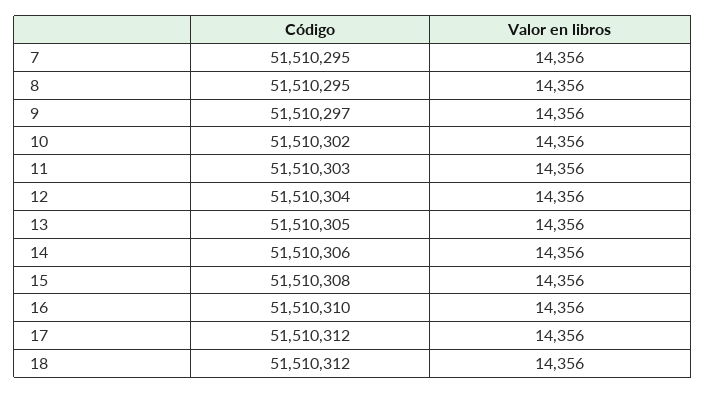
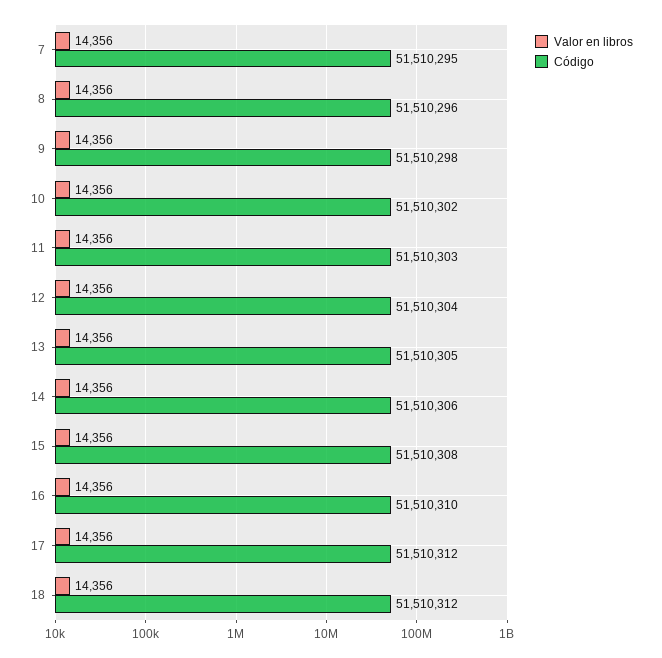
Código, 8: 51510295 -> 51510296
Código, 9: 51510297 -> 51510298

